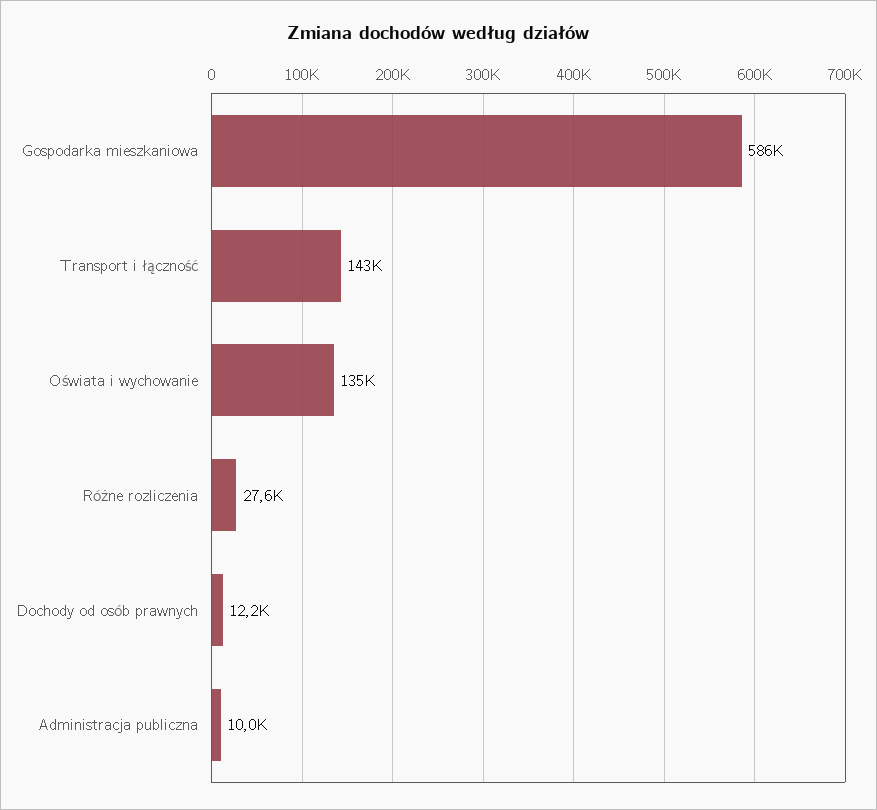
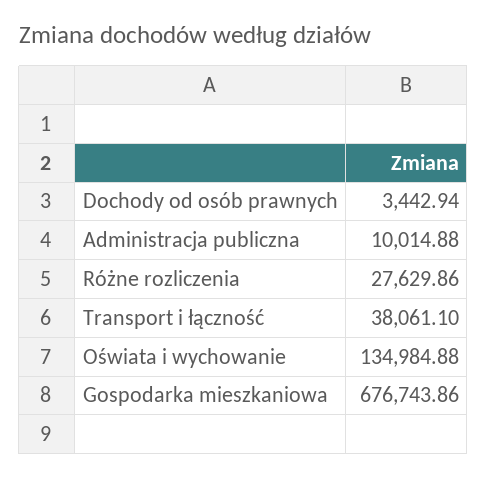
Gospodarka mieszkaniowa: 586000 -> 676743.86
Transport i łączność: 143000 -> 38061.1
Dochody od osób prawnych: 12200 -> 3442.94

